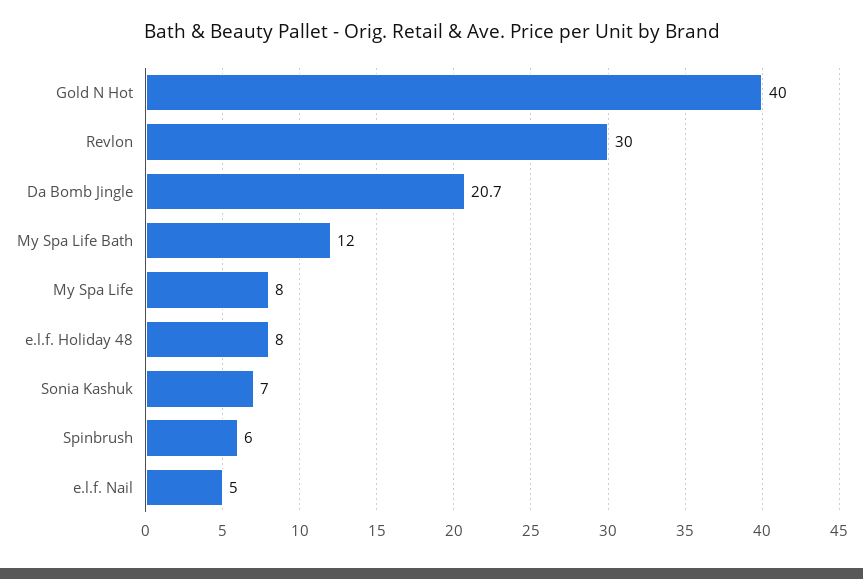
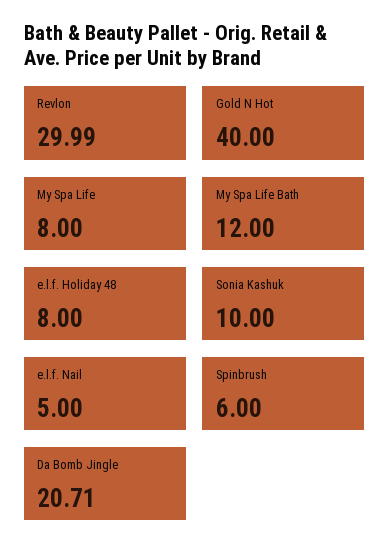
Sonia Kashuk: 7 -> 10

